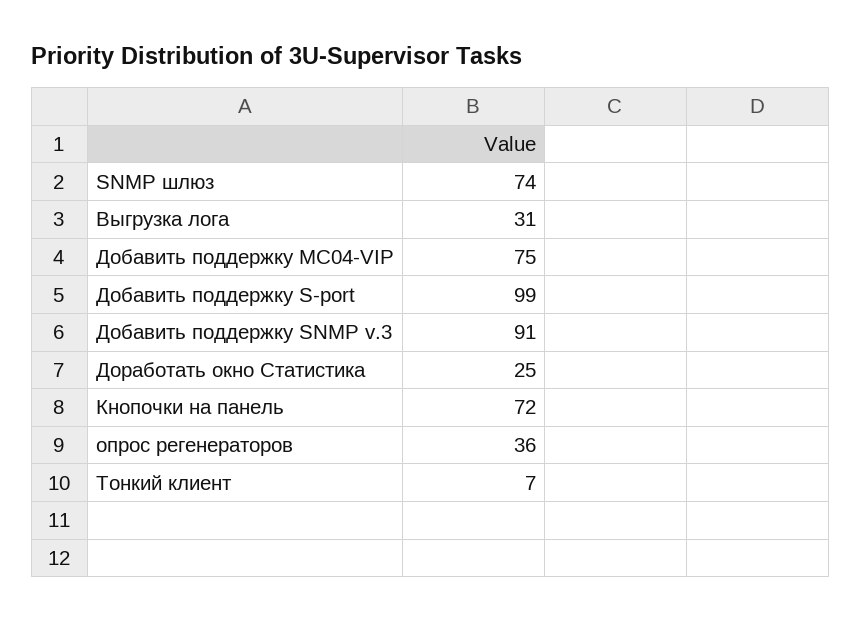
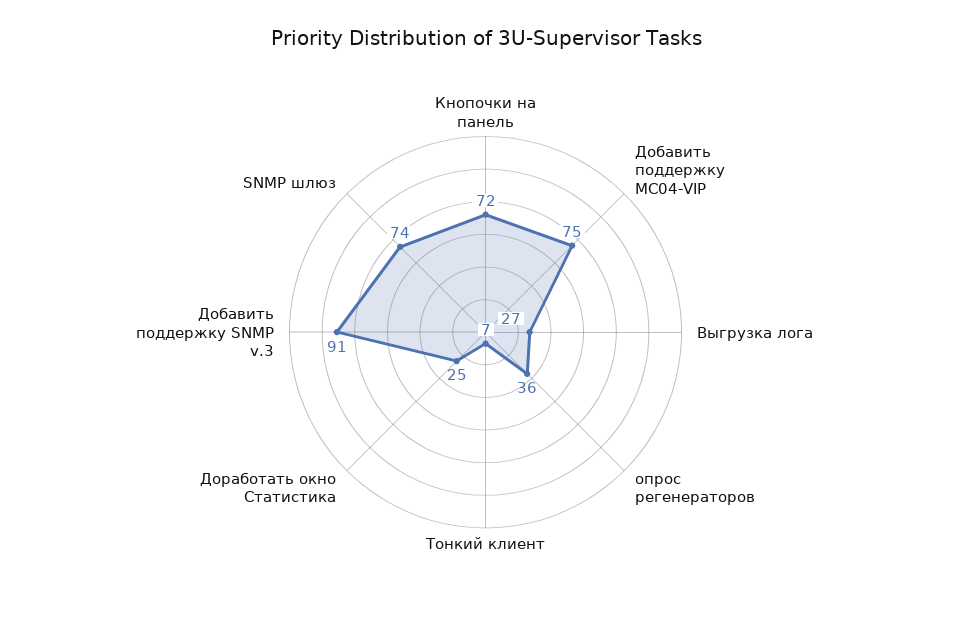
Выгрузка лога: 31 -> 27
Добавить поддержку S-port: 99 -> none

